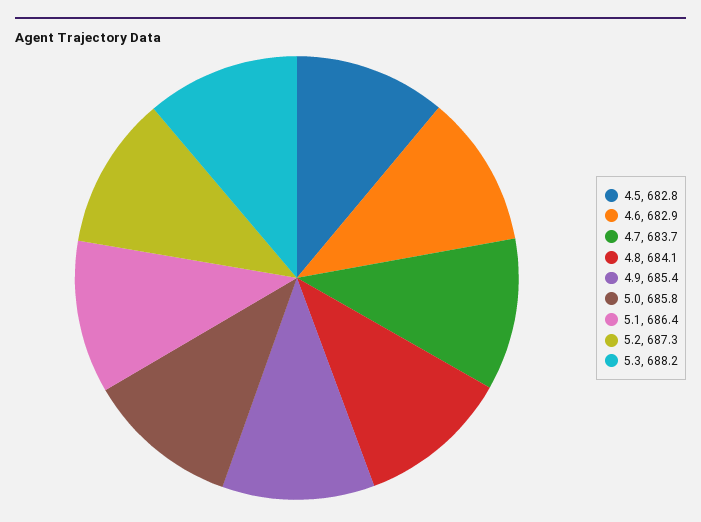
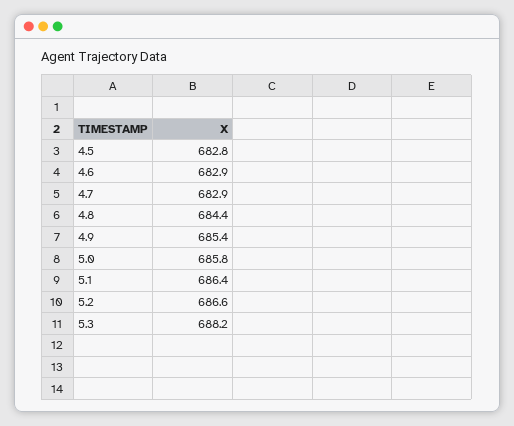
4.7: 683.7 -> 682.9
4.8: 684.1 -> 684.4
5.2: 687.3 -> 686.6

